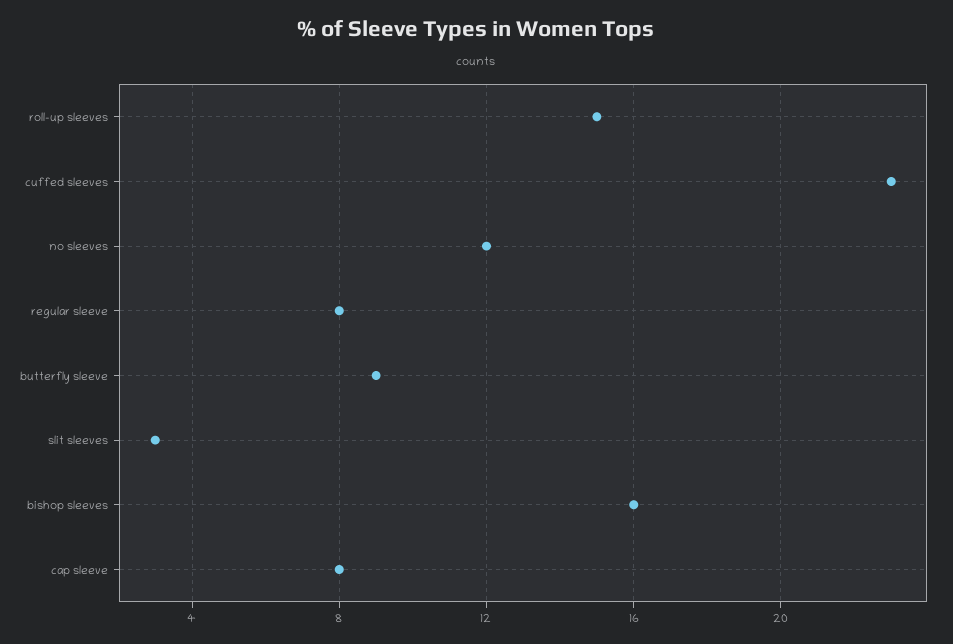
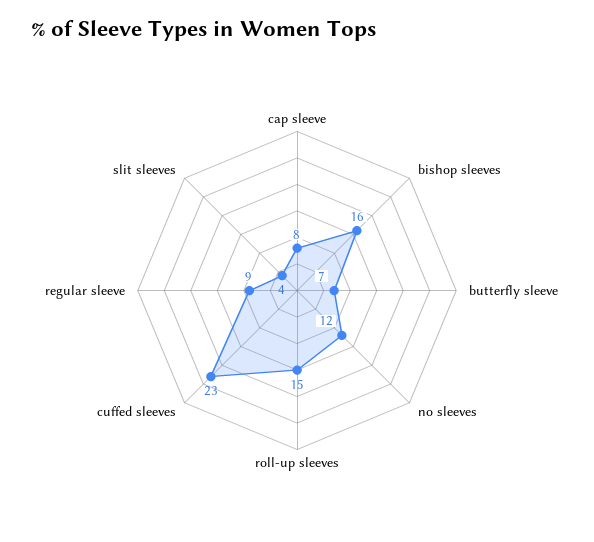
regular sleeve: 8 -> 9
butterfly sleeve: 9 -> 7
slit sleeves: 3 -> 4

